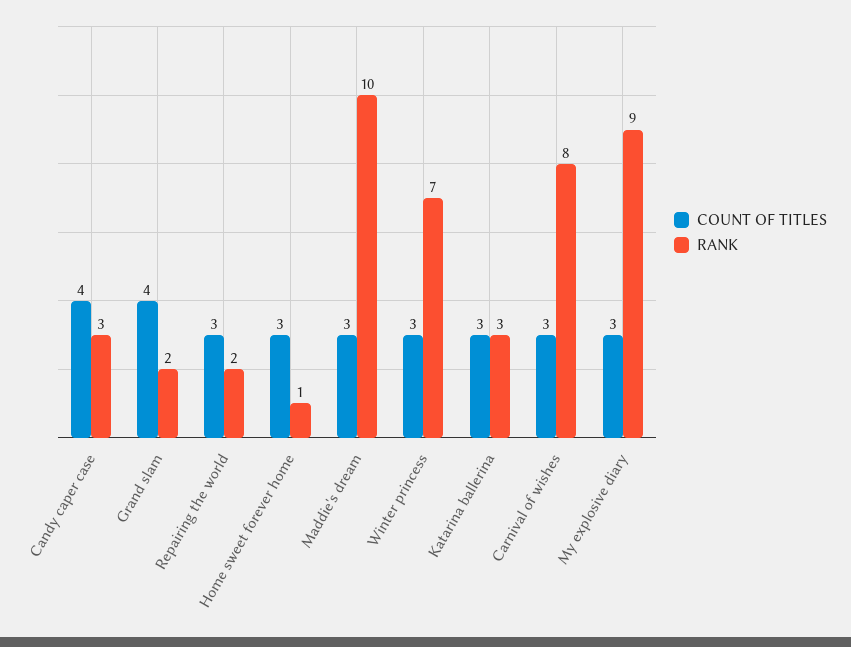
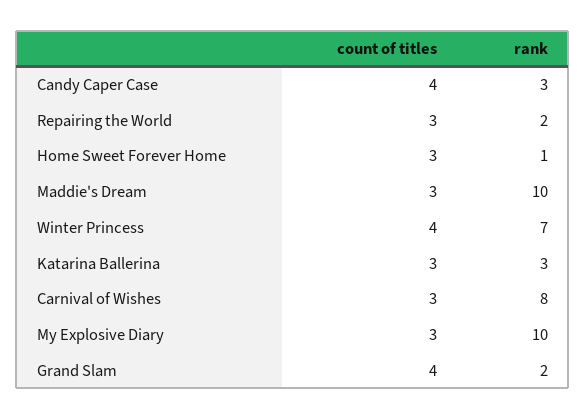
COUNT OF TITLES, Winter princess: 3 -> 4
RANK, My explosive diary: 9 -> 10

